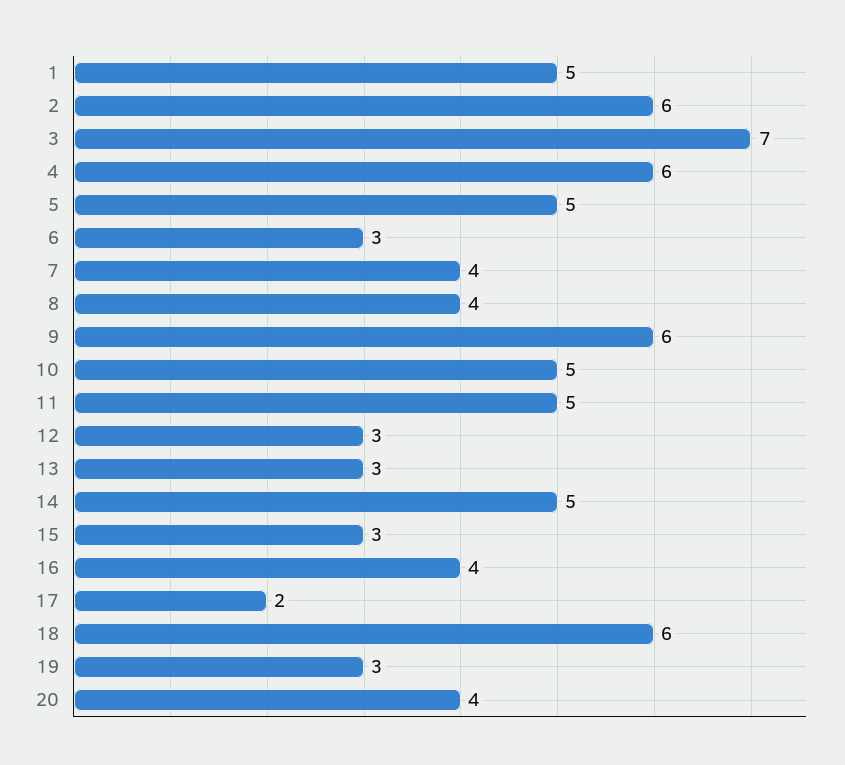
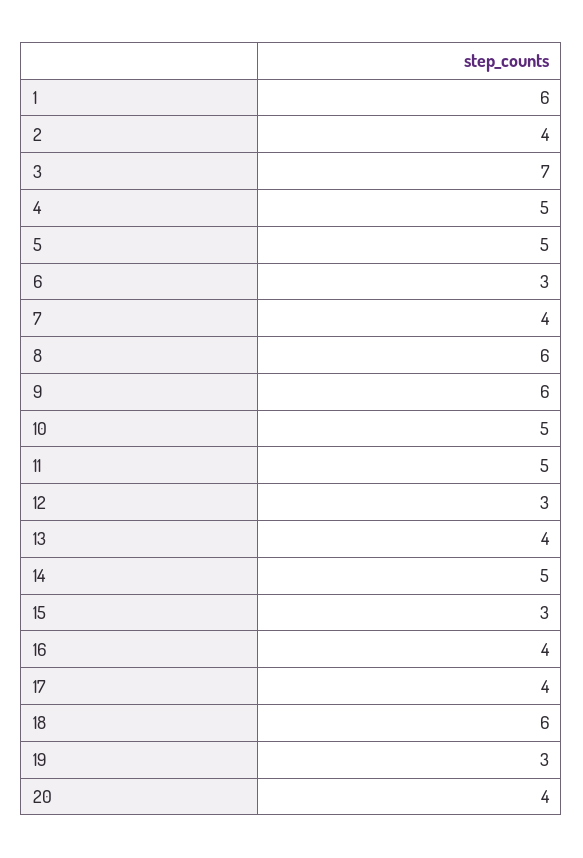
1: 5 -> 6
2: 6 -> 4
4: 6 -> 5
8: 4 -> 6
13: 3 -> 4
17: 2 -> 4

